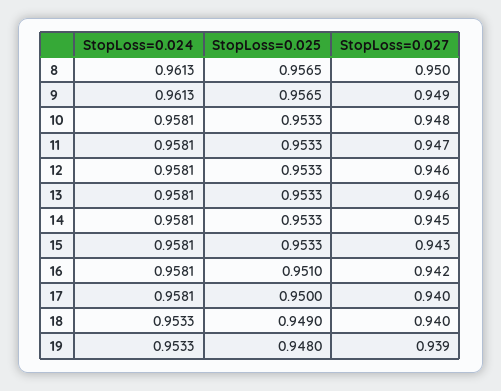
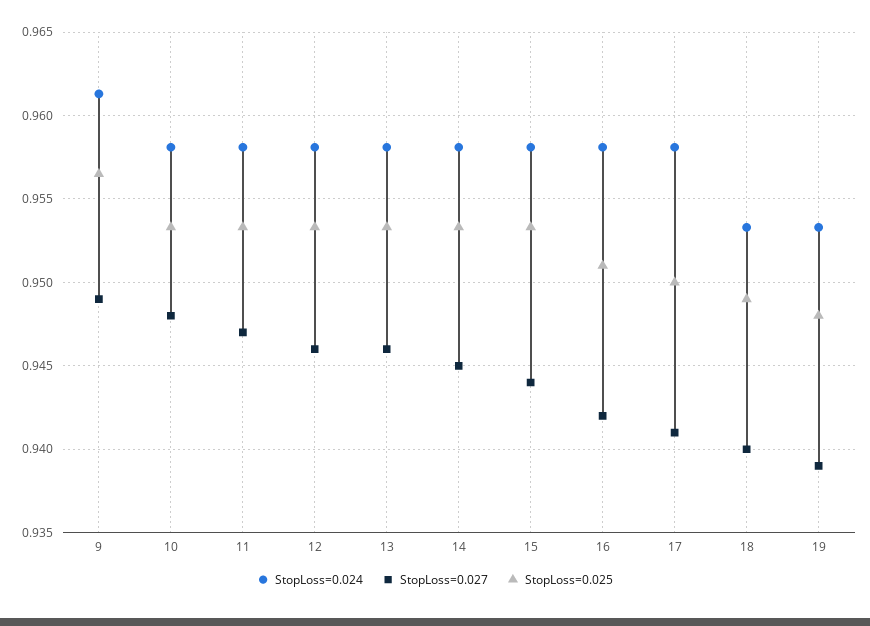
StopLoss=0.024, 8: 0.9613 -> none
StopLoss=0.025, 8: 0.9565 -> none
StopLoss=0.027, 8: 0.95 -> none
StopLoss=0.027, 15: 0.943 -> 0.944
StopLoss=0.027, 17: 0.94 -> 0.941

